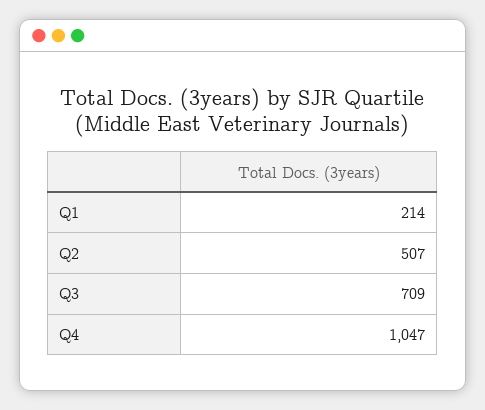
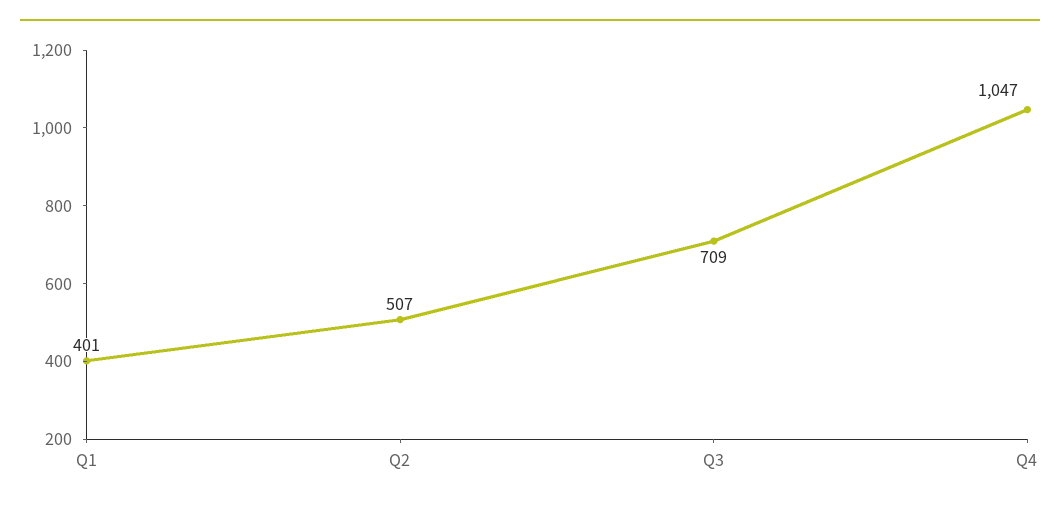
Q1: 214 -> 401

